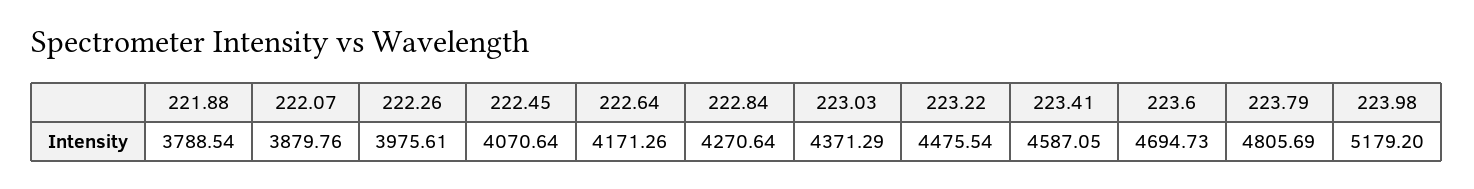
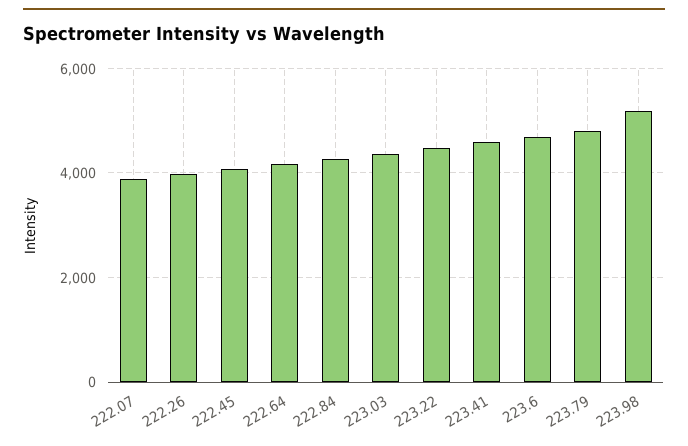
221.88: 3788.54 -> none

